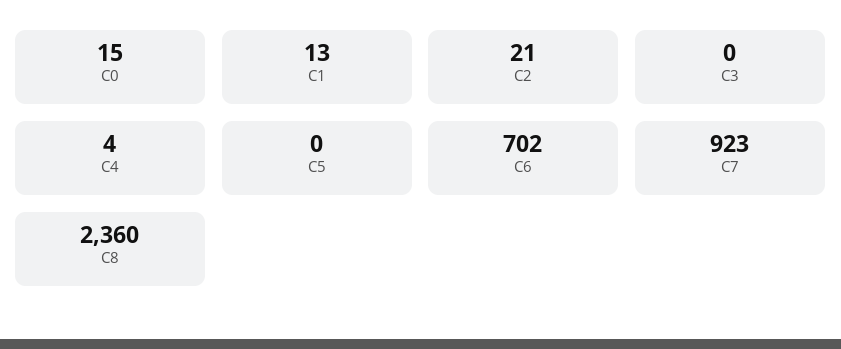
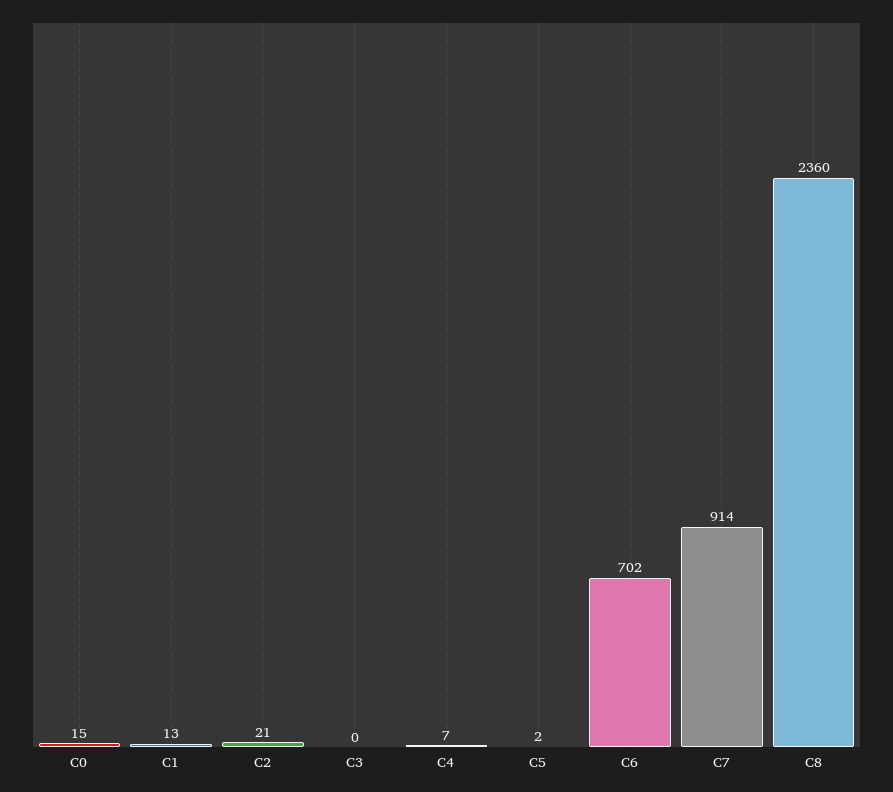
C4: 4 -> 7
C5: 0 -> 2
C7: 923 -> 914

